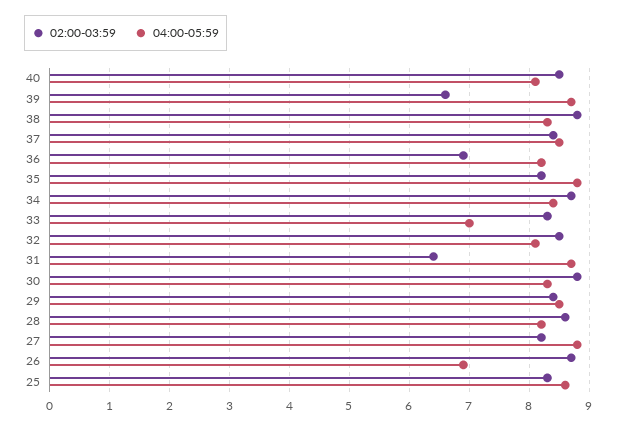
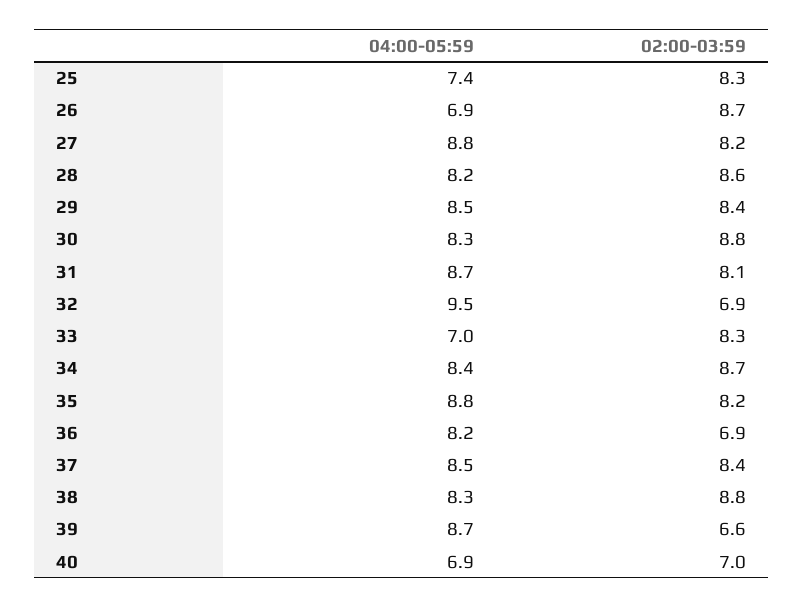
02:00-03:59, 40: 8.5 -> 7
04:00-05:59, 40: 8 -> 6.9
02:00-03:59, 32: 8.5 -> 6.9
04:00-05:59, 32: 8 -> 9.5
02:00-03:59, 31: 6.5 -> 8.1
04:00-05:59, 25: 8.5 -> 7.4

